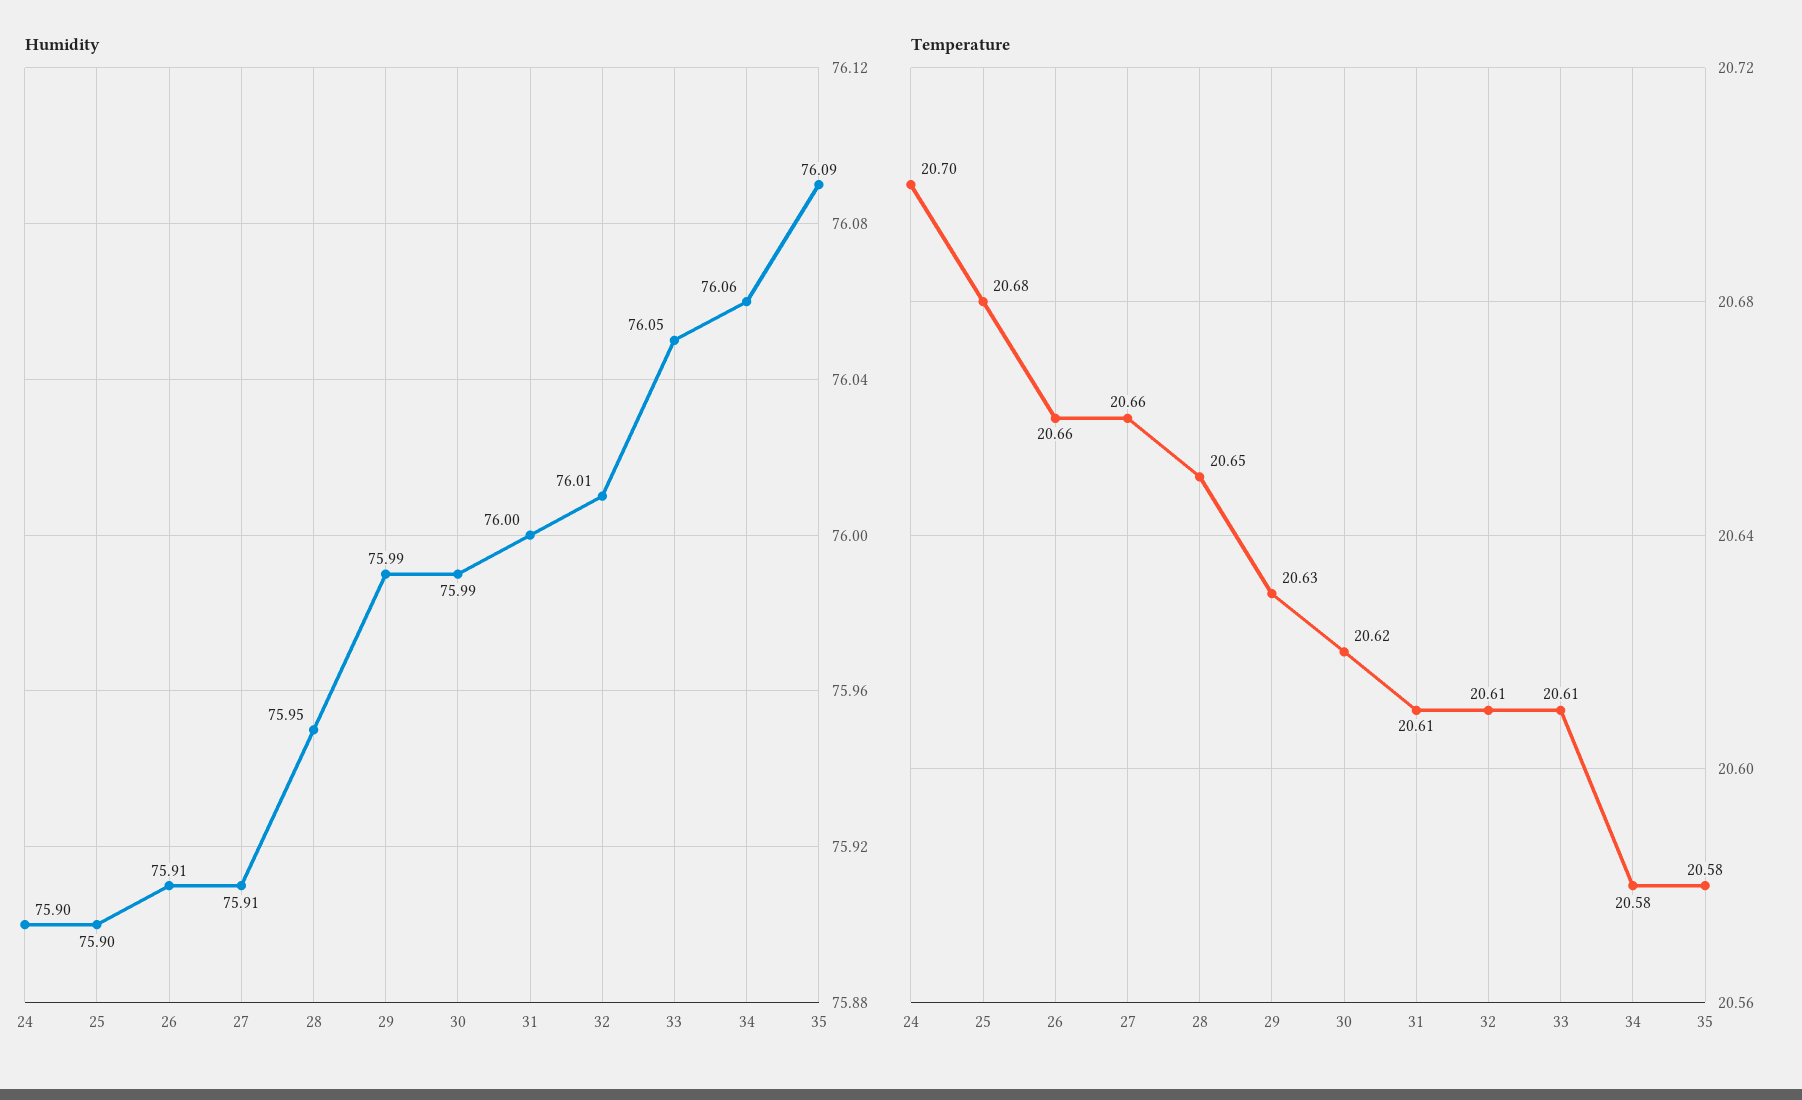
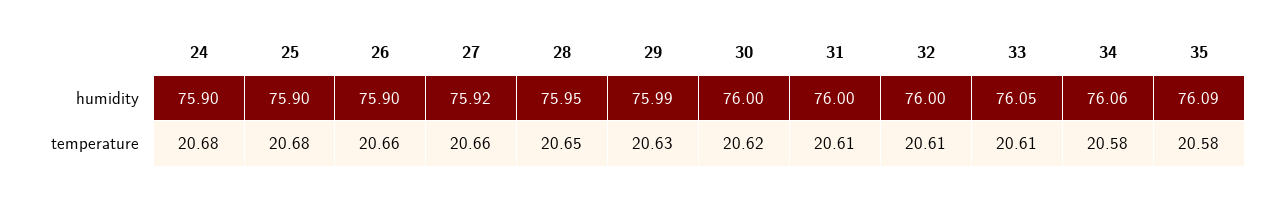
Humidity, 26: 75.91 -> 75.9
Humidity, 27: 75.91 -> 75.92
Humidity, 30: 75.99 -> 76
Humidity, 32: 76.01 -> 76
Temperature, 24: 20.7 -> 20.68

